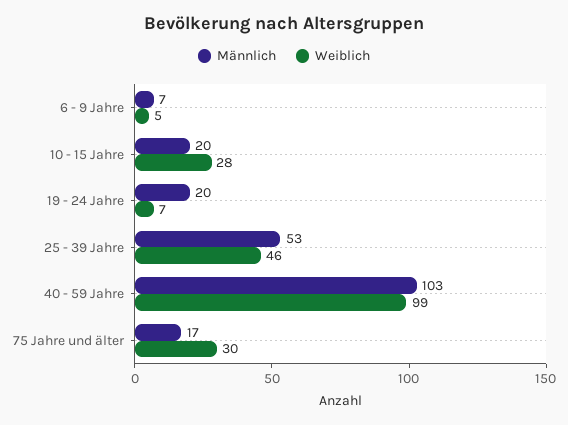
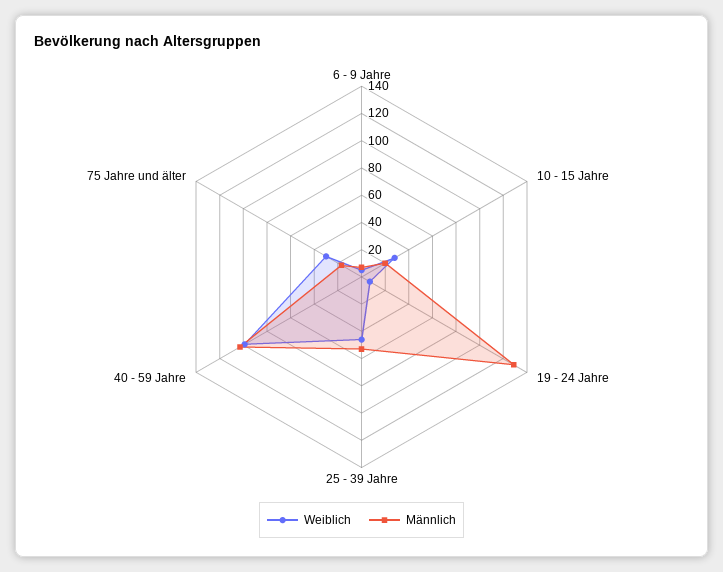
Männlich, 19 - 24 Jahre: 20 -> 130

